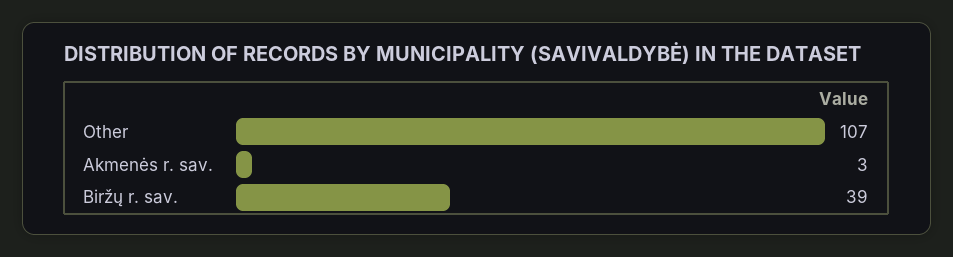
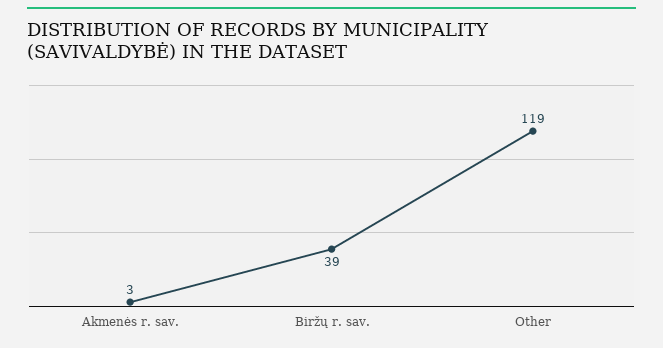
Other: 107 -> 119

